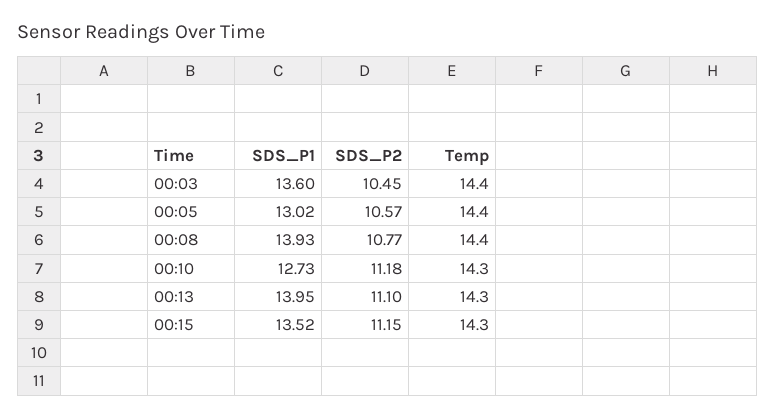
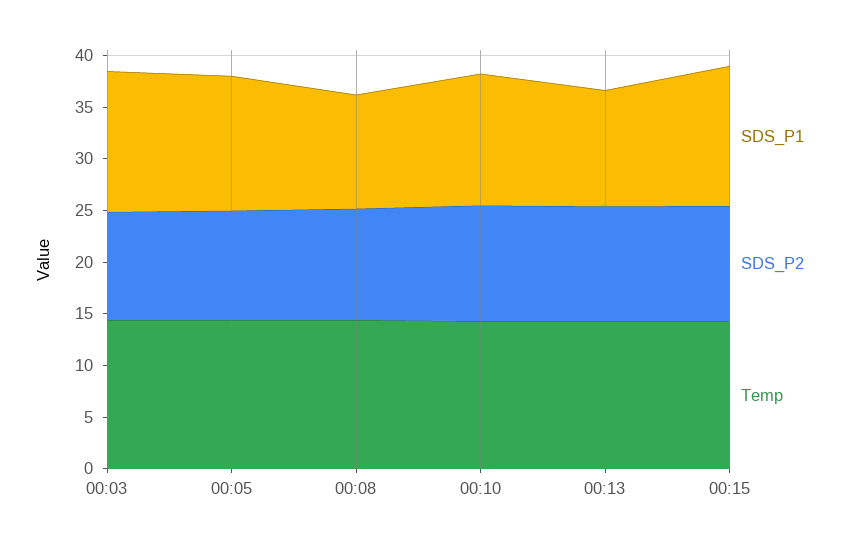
SDS_P1, 00:08: 13.93 -> 11
SDS_P1, 00:13: 13.95 -> 11

